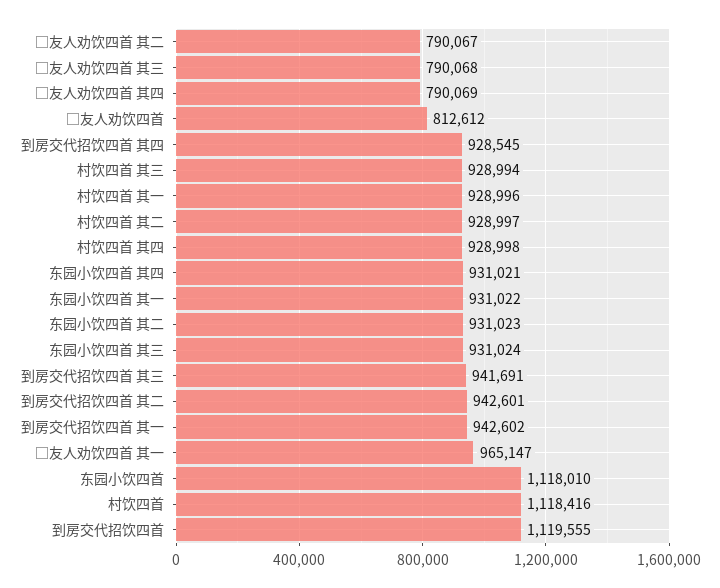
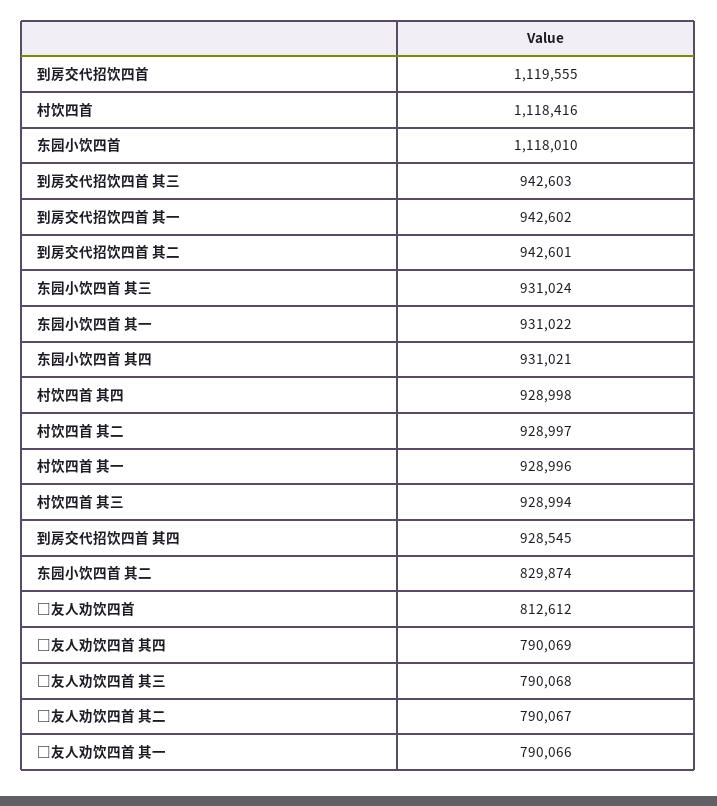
东园小饮四首 其二: 931023 -> 829874
到房交代招饮四首 其三: 941691 -> 942603
□友人劝饮四首 其一: 965147 -> 790066

